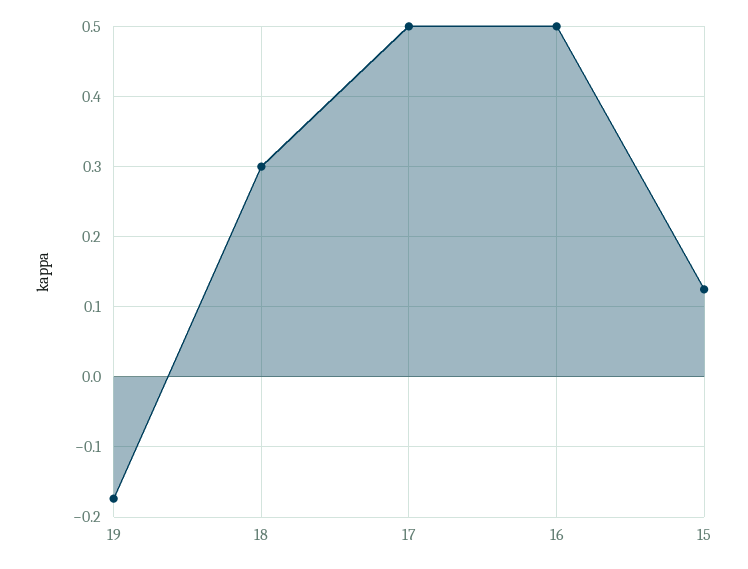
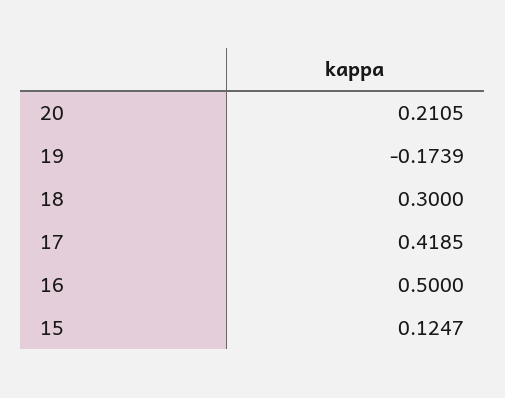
17: 0.5 -> 0.4185
20: none -> 0.2105

